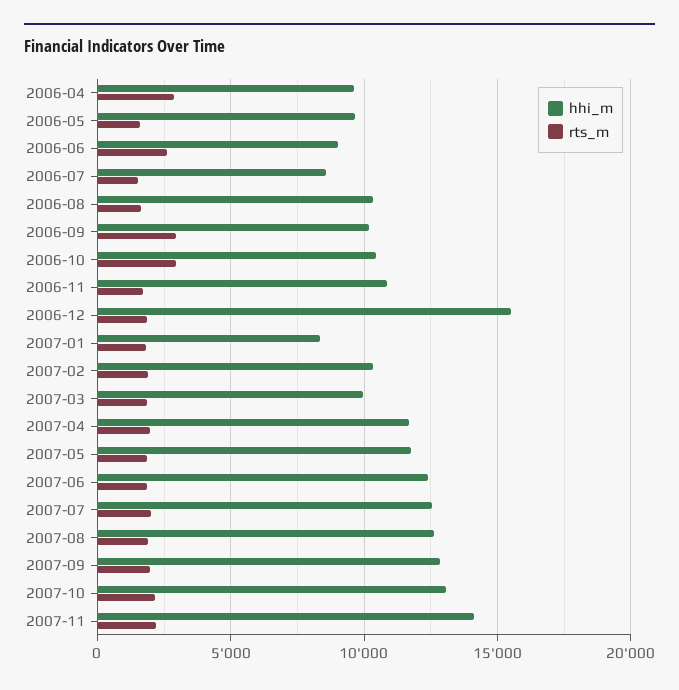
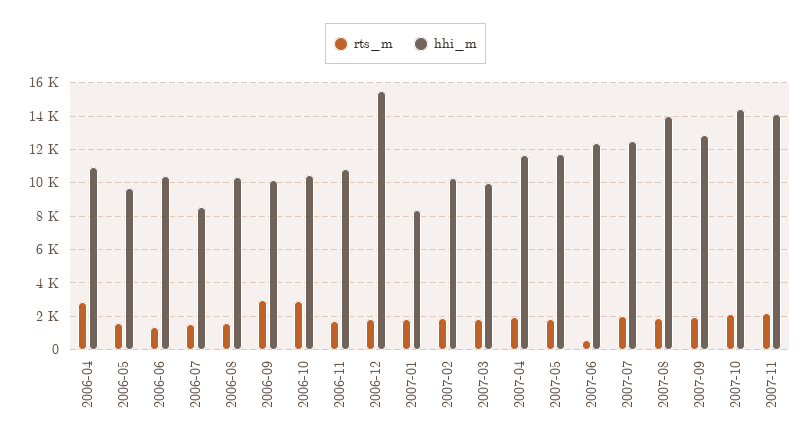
hhi_m, 2006-04: 9500 -> 11000
hhi_m, 2006-06: 9000 -> 10500
rts_m, 2006-06: 2500 -> 1500
rts_m, 2007-06: 2000 -> 500
hhi_m, 2007-08: 12500 -> 14000
hhi_m, 2007-10: 13000 -> 14500

